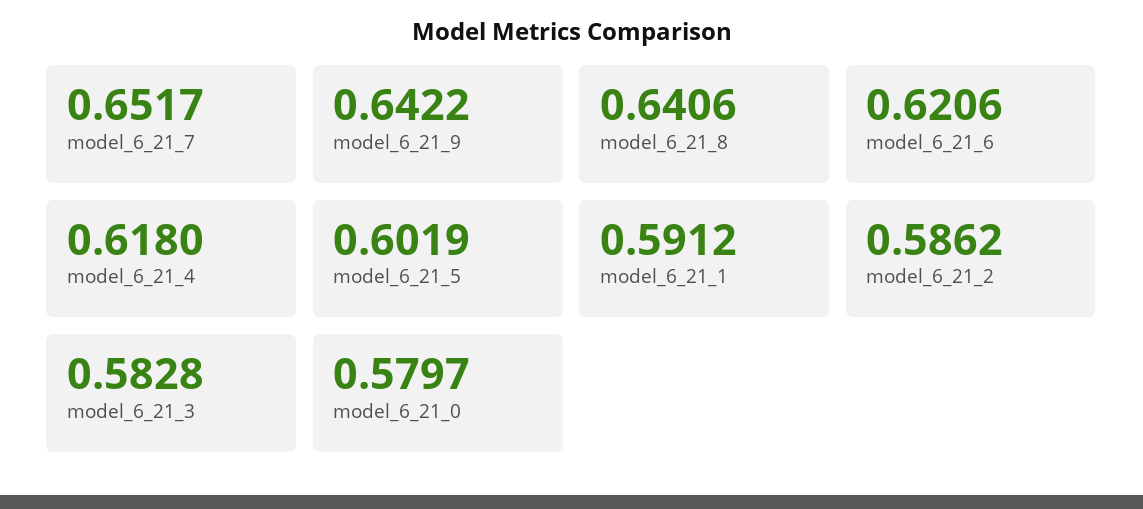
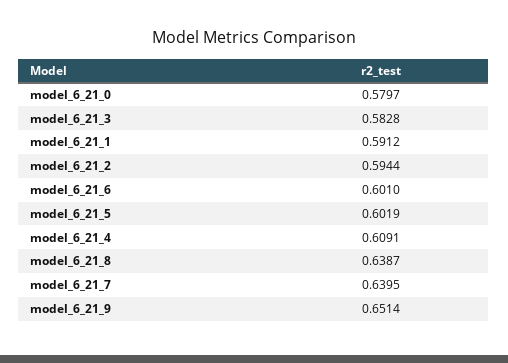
model_6_21_7: 0.6517 -> 0.6395
model_6_21_9: 0.6422 -> 0.6514
model_6_21_8: 0.6406 -> 0.6387
model_6_21_6: 0.6206 -> 0.601
model_6_21_4: 0.618 -> 0.6091
model_6_21_2: 0.5862 -> 0.5944

